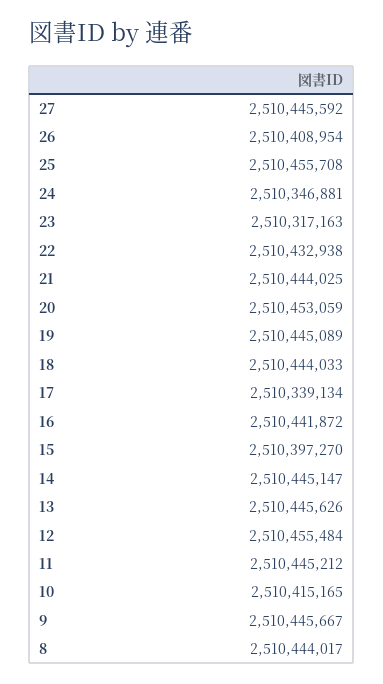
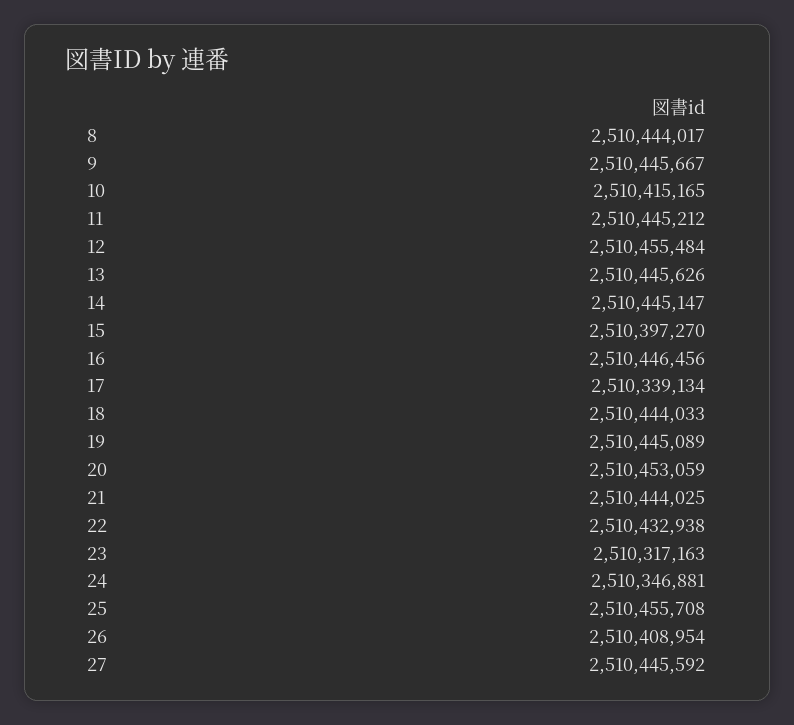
16: 2510441872 -> 2510446456

